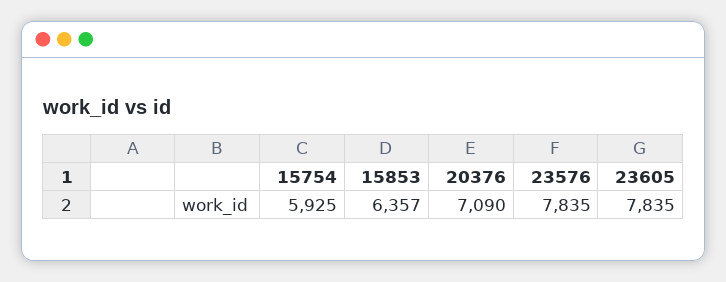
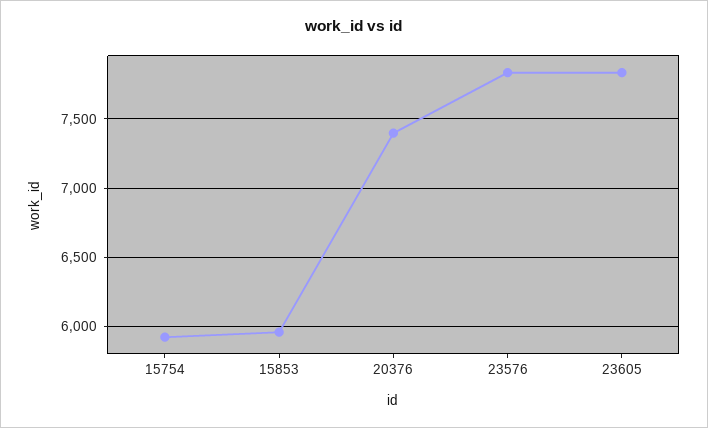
15853: 6357 -> 5950
20376: 7090 -> 7400

